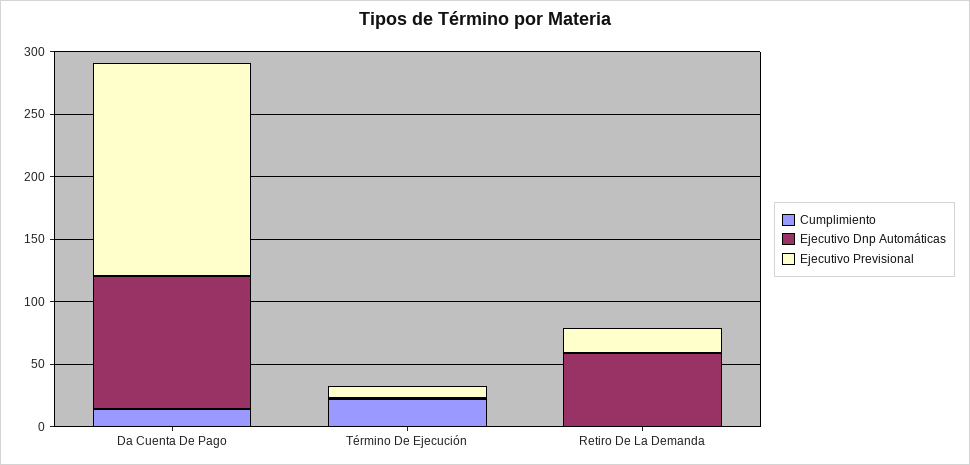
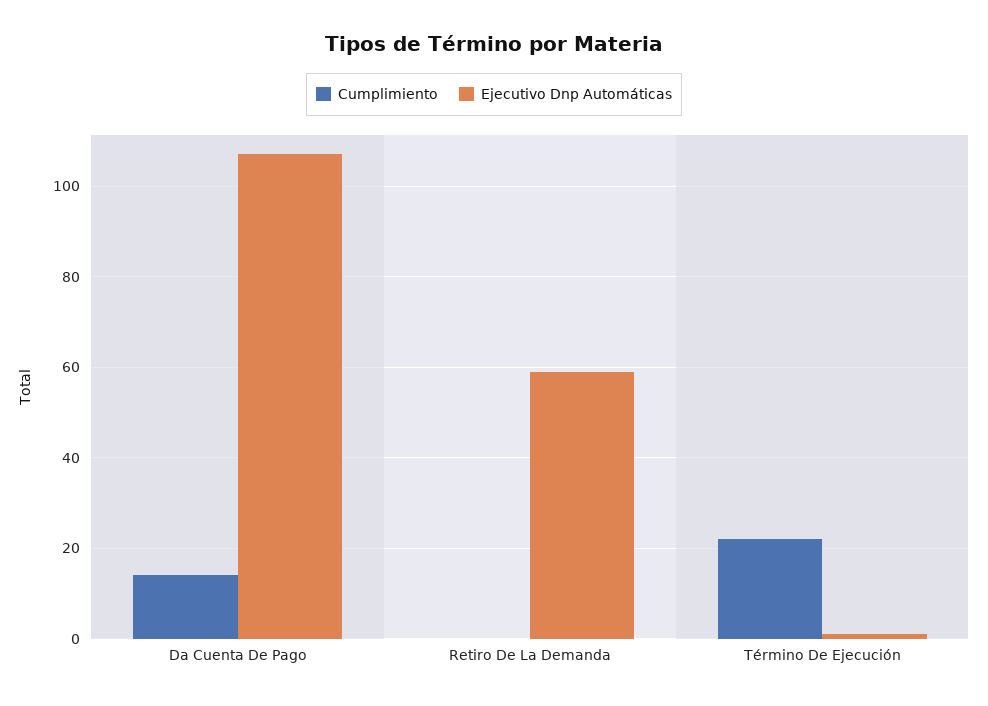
Ejecutivo Previsional, Da Cuenta De Pago: 170 -> none
Ejecutivo Previsional, Término De Ejecución: 10 -> none
Ejecutivo Previsional, Retiro De La Demanda: 20 -> none

